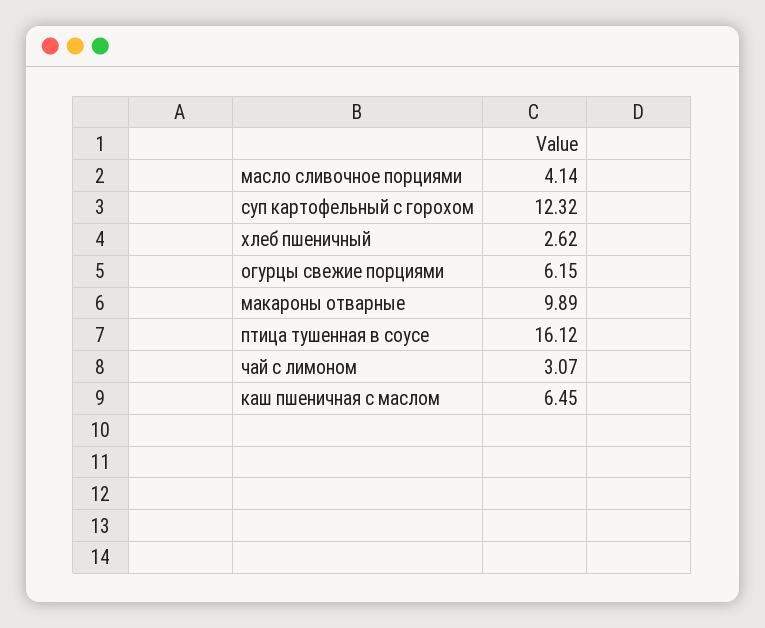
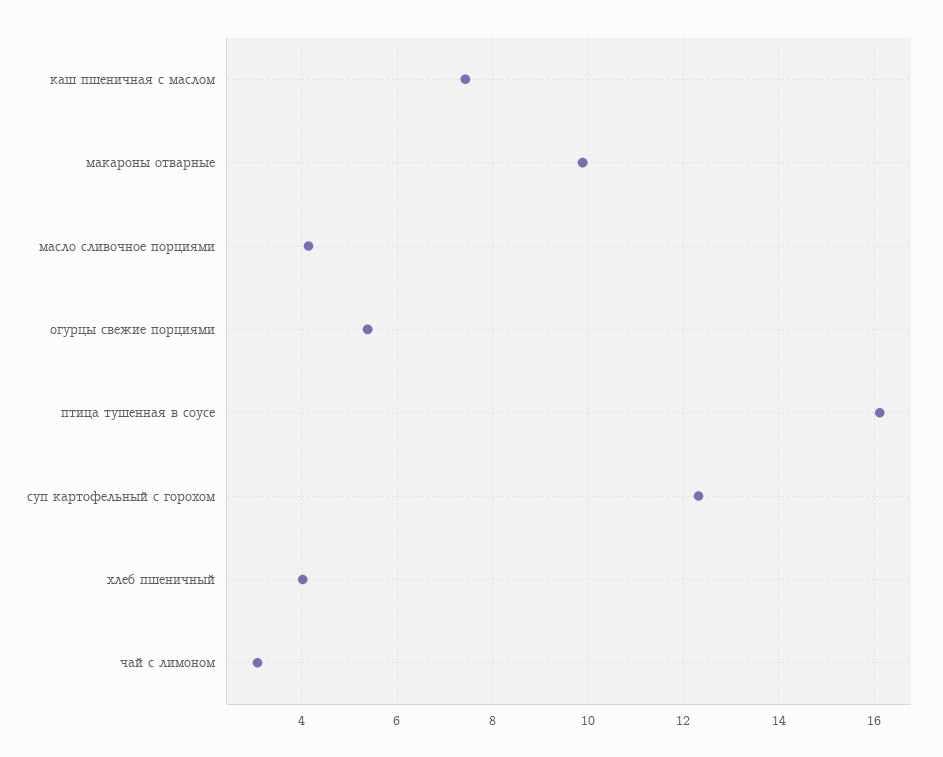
хлеб пшеничный: 2.62 -> 4
огурцы свежие порциями: 6.15 -> 5.4
каш пшеничная с маслом: 6.45 -> 7.4

